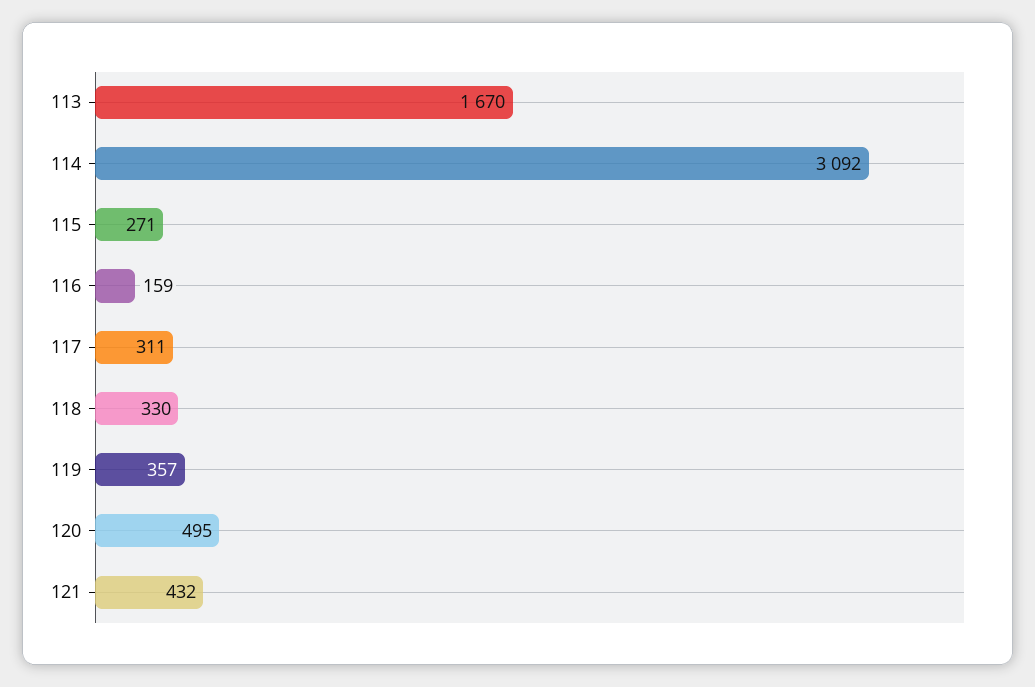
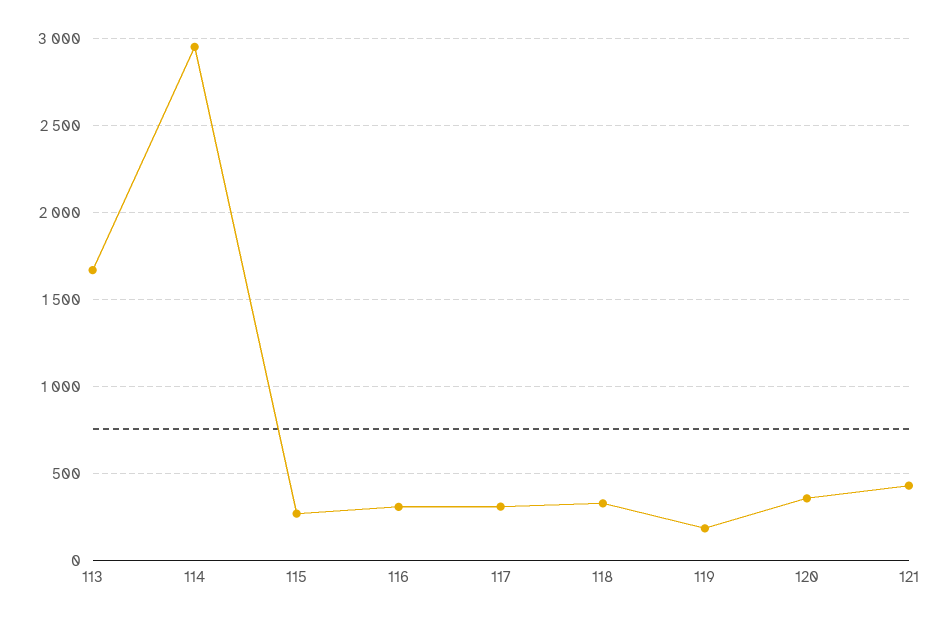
114: 3092 -> 2950
116: 159 -> 300
119: 357 -> 200
120: 495 -> 350

